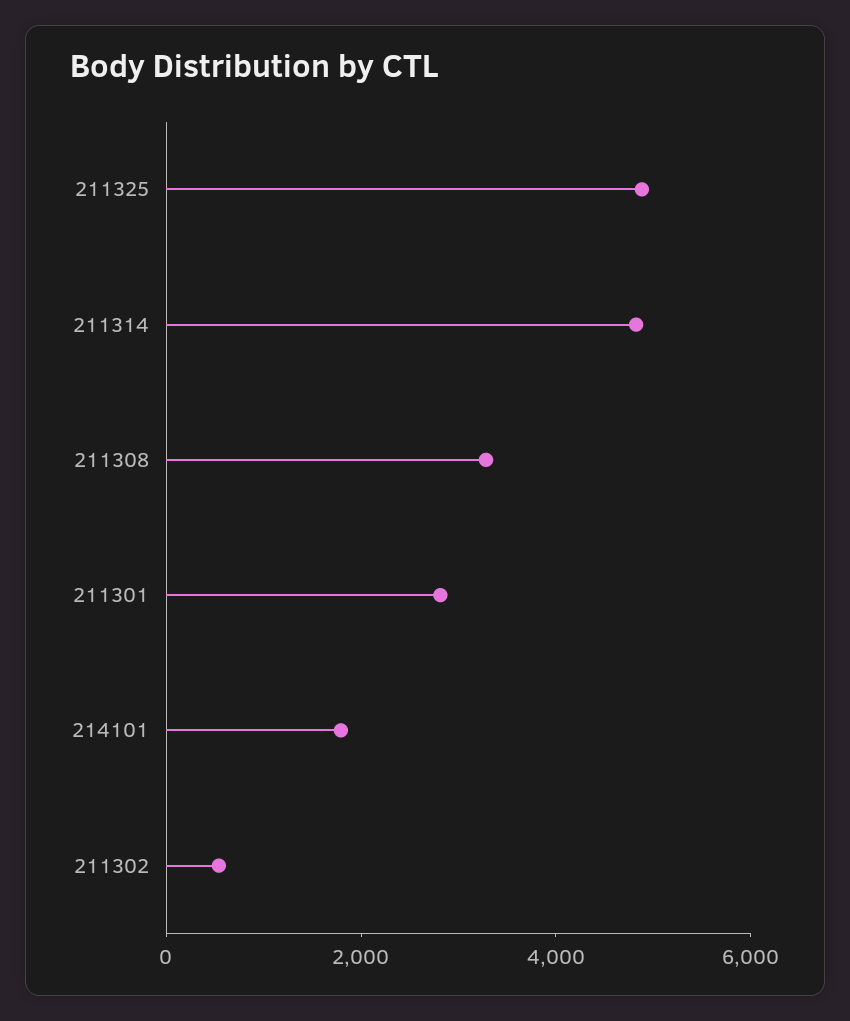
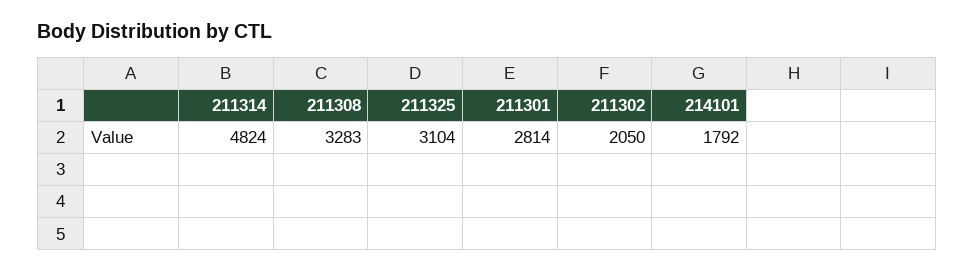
211325: 5000 -> 3104
211302: 500 -> 2050

